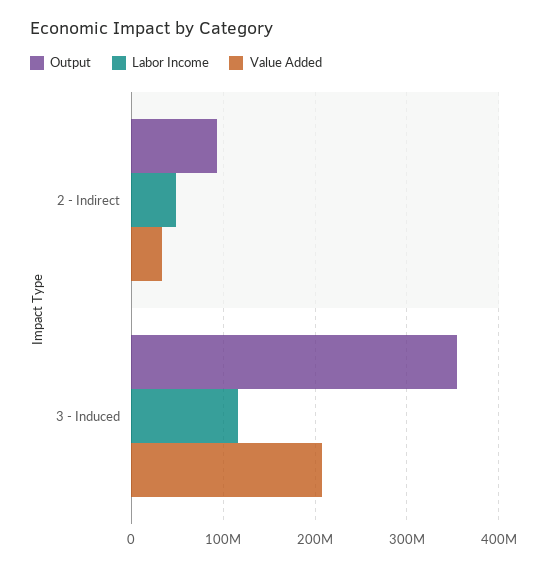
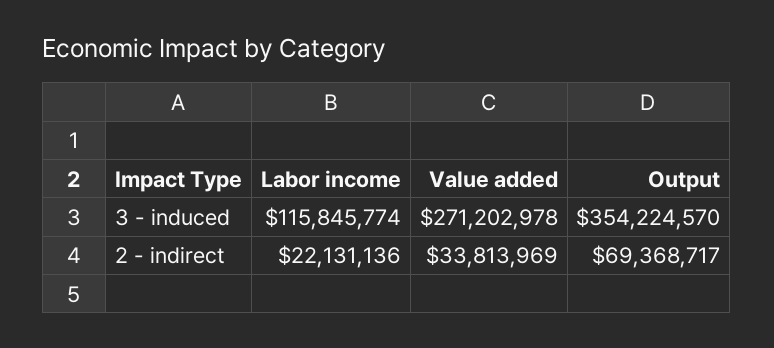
Output, 2 - Indirect: 90000000 -> 69368717
Labor Income, 2 - Indirect: 50000000 -> 22131136
Value Added, 3 - Induced: 210000000 -> 271202978

